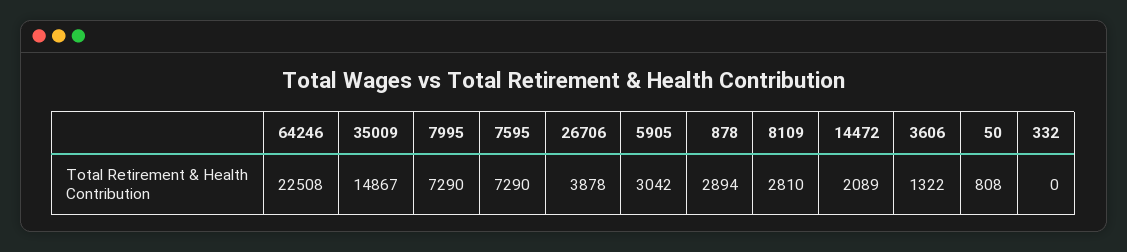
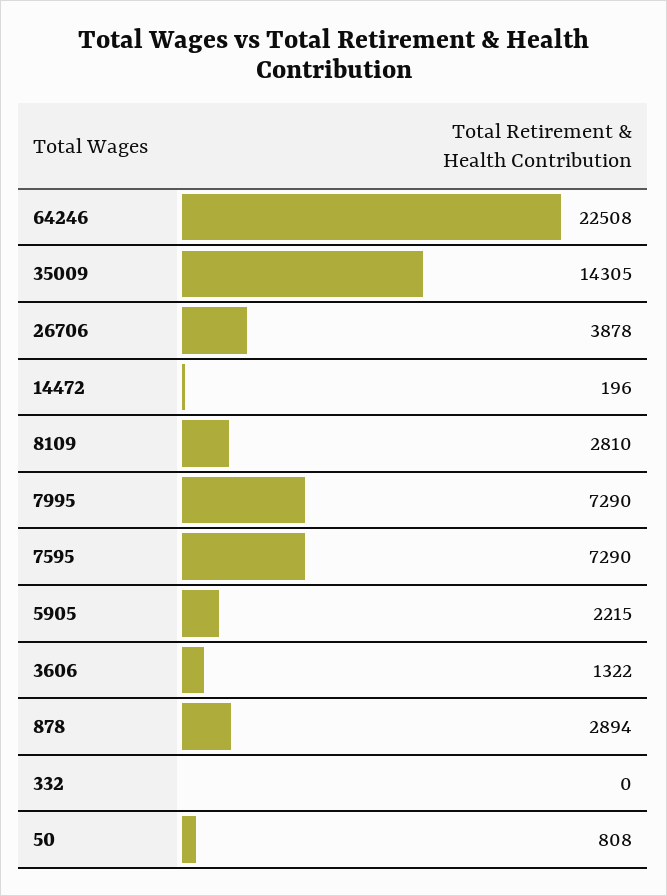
35009: 14867 -> 14305
5905: 3042 -> 2215
14472: 2089 -> 196

